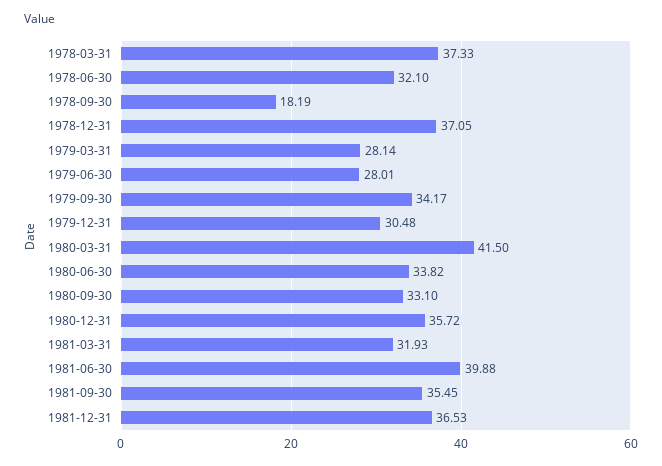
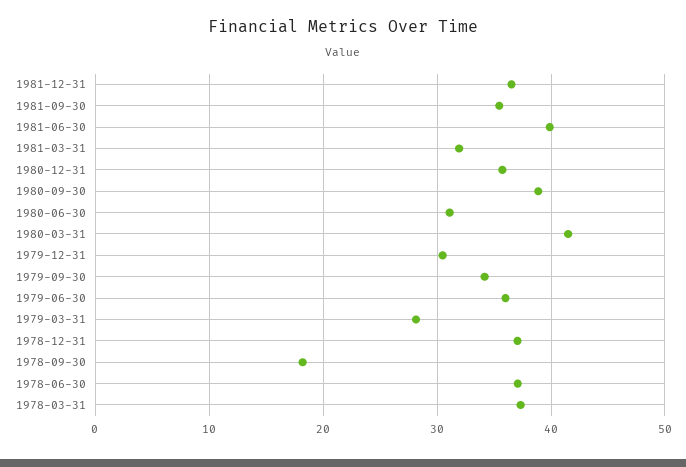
1978-06-30: 32.1 -> 37
1979-06-30: 28.01 -> 36
1980-06-30: 33.82 -> 31
1980-09-30: 33.1 -> 39

